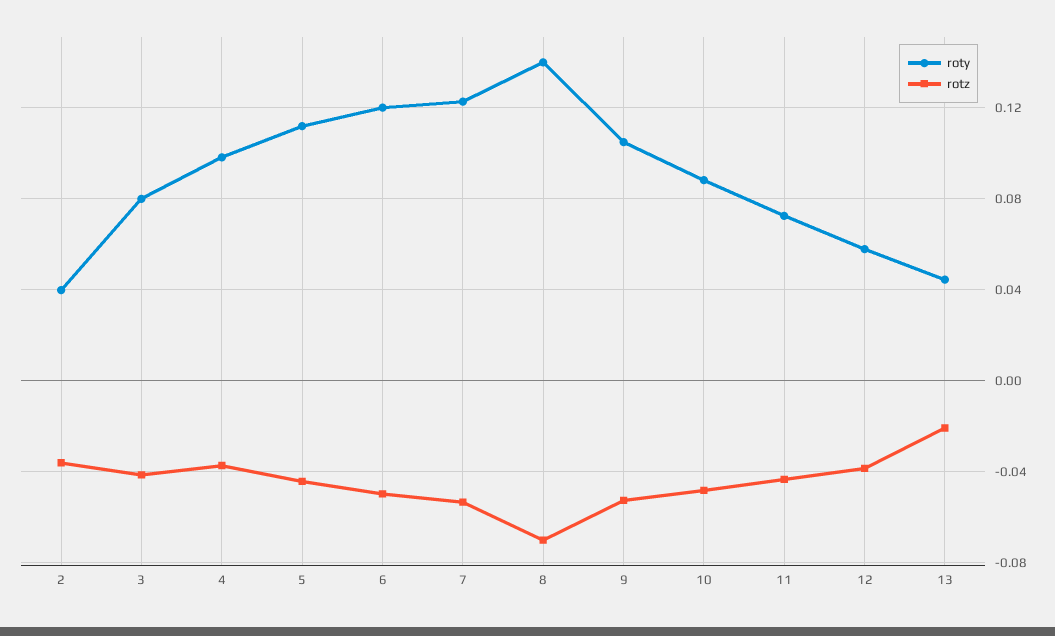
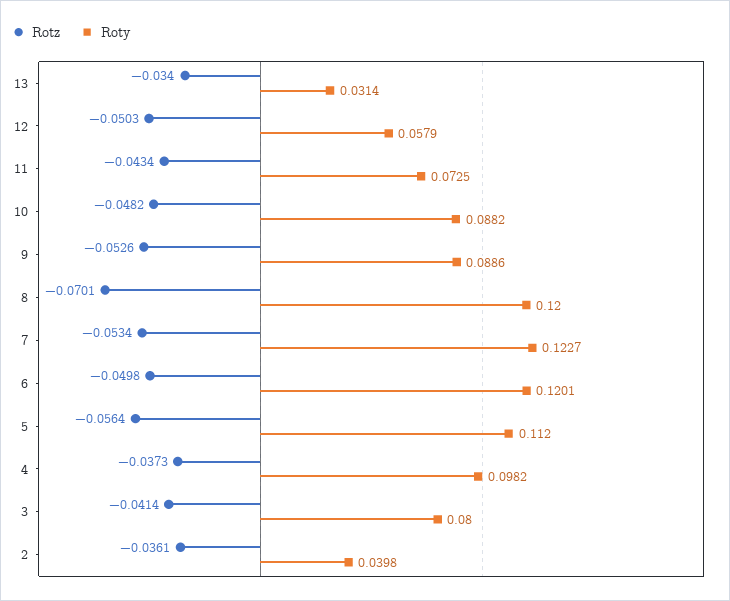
rotz, 5: -0.045 -> -0.0564
roty, 8: 0.14 -> 0.12
roty, 9: 0.105 -> 0.0886
rotz, 12: -0.04 -> -0.0503
roty, 13: 0.045 -> 0.0314
rotz, 13: -0.02 -> -0.034

